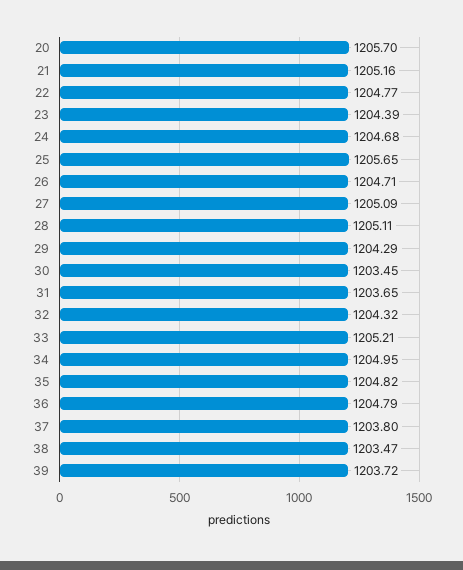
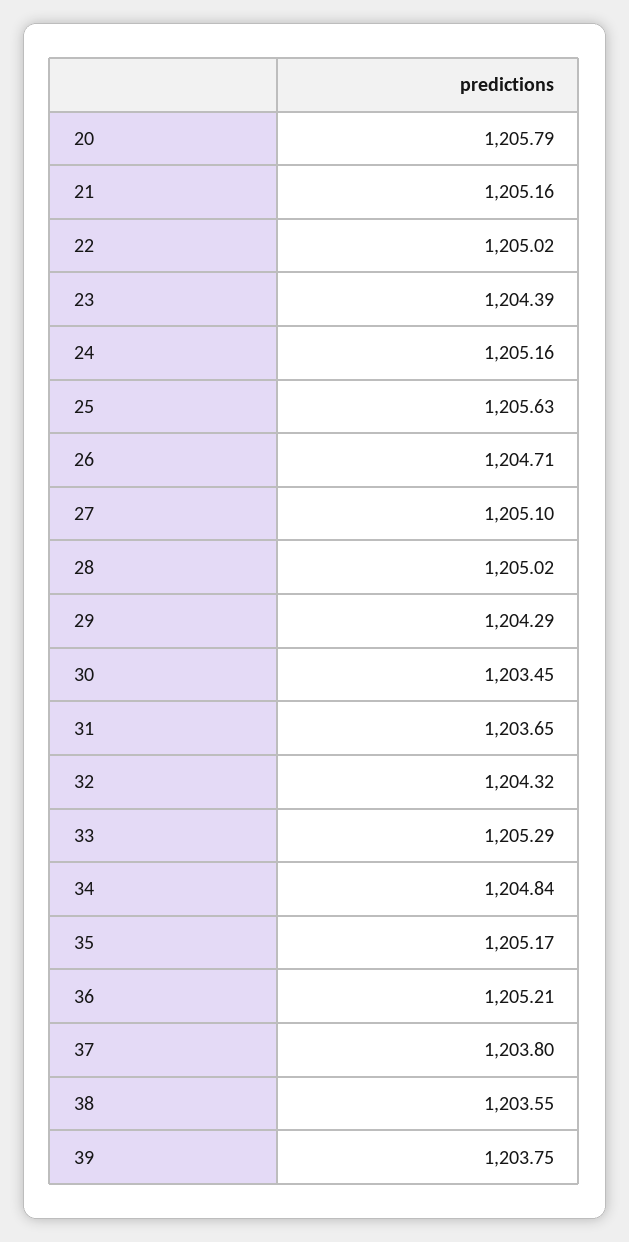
20: 1205.7 -> 1205.79
22: 1204.77 -> 1205.02
24: 1204.68 -> 1205.16
25: 1205.65 -> 1205.63
27: 1205.09 -> 1205.1
28: 1205.11 -> 1205.02
33: 1205.21 -> 1205.29
34: 1204.95 -> 1204.84
35: 1204.82 -> 1205.17
36: 1204.79 -> 1205.21
38: 1203.47 -> 1203.55
39: 1203.72 -> 1203.75

